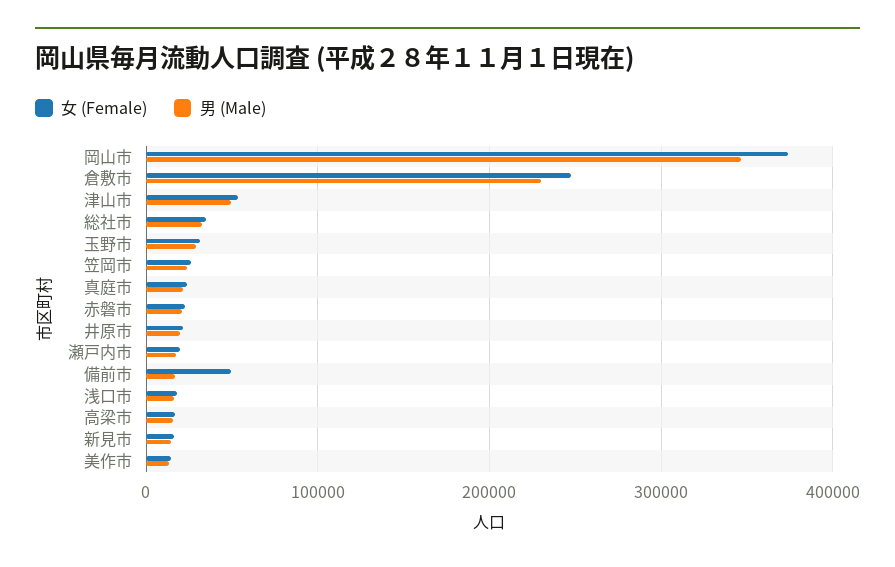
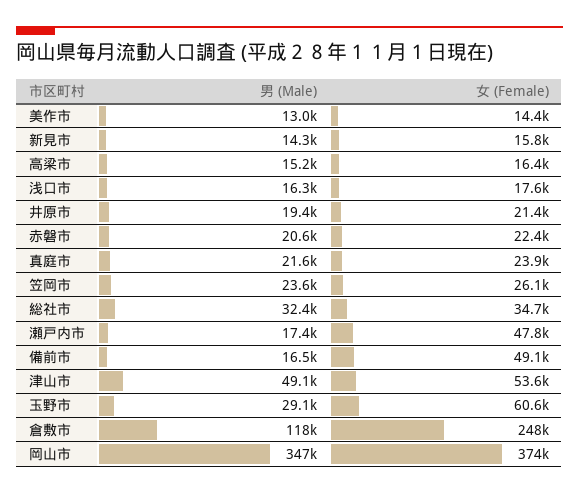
男 (Male), 倉敷市: 230000 -> 118000
女 (Female), 玉野市: 30000 -> 60600
女 (Female), 瀬戸内市: 20000 -> 47800

